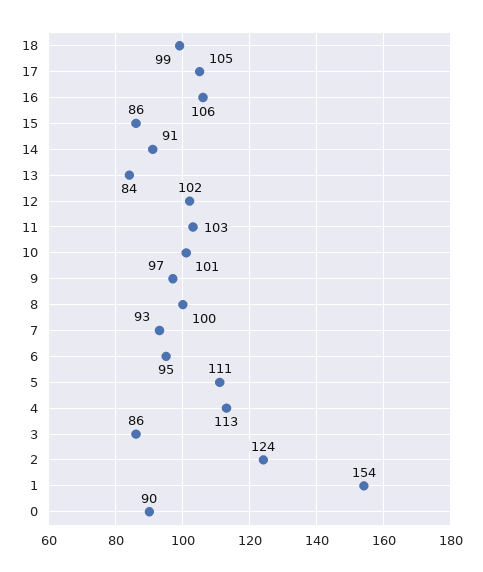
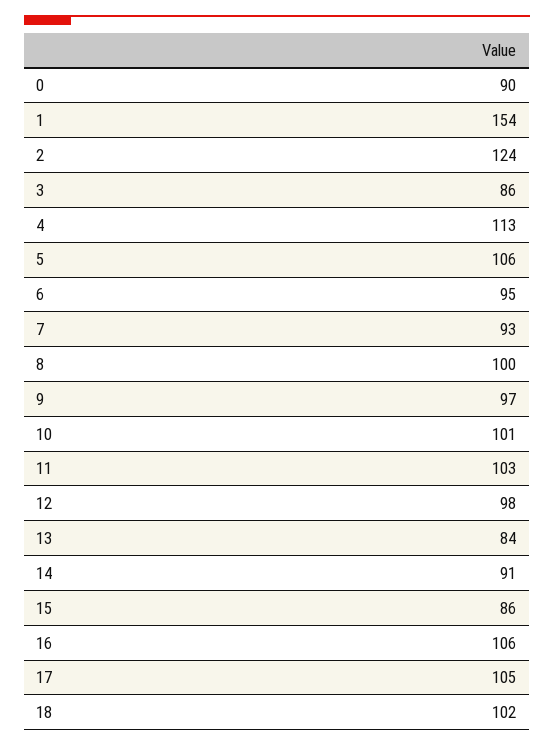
18: 99 -> 102
12: 102 -> 98
5: 111 -> 106

